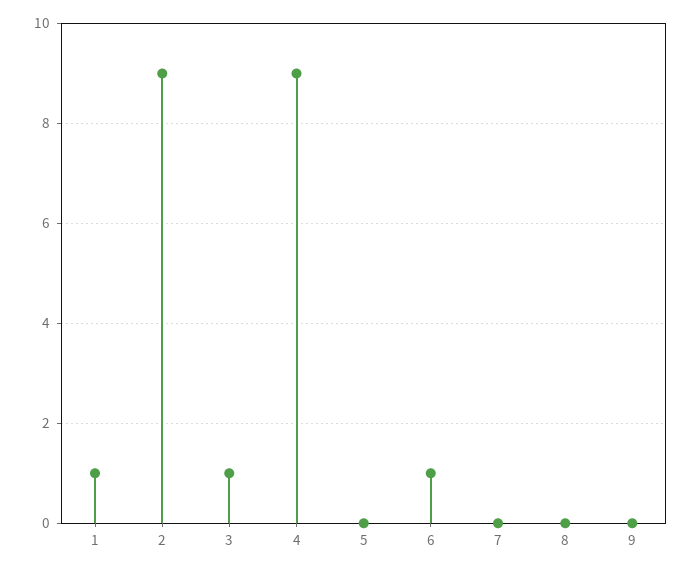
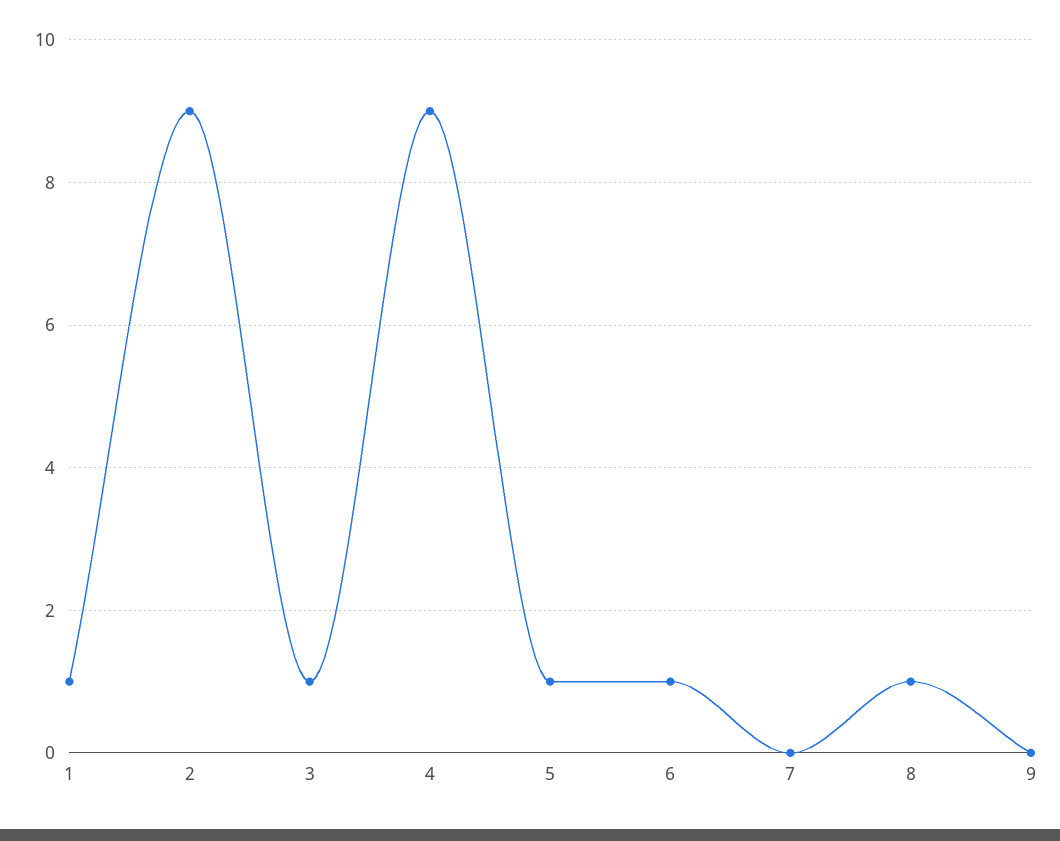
5: 0 -> 1
8: 0 -> 1

